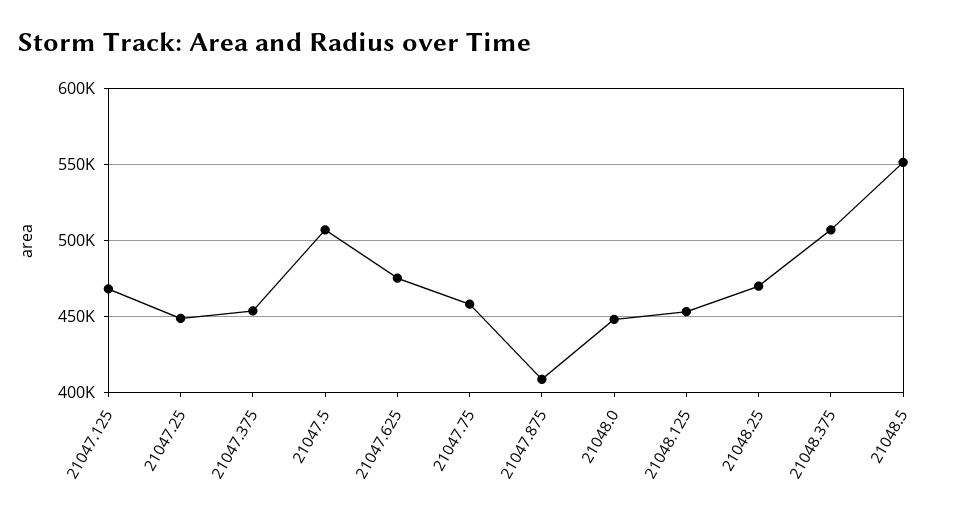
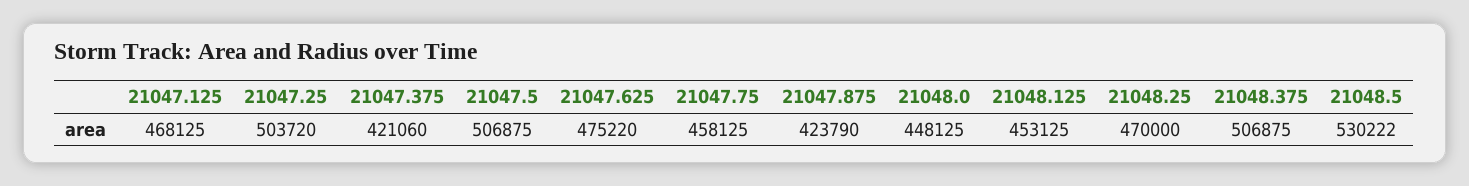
21047.25: 450000 -> 503720
21047.375: 455000 -> 421060
21047.875: 410000 -> 423790
21048.5: 550000 -> 530222

